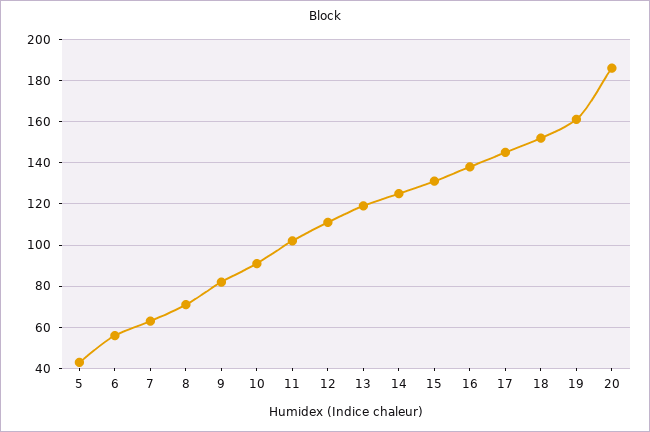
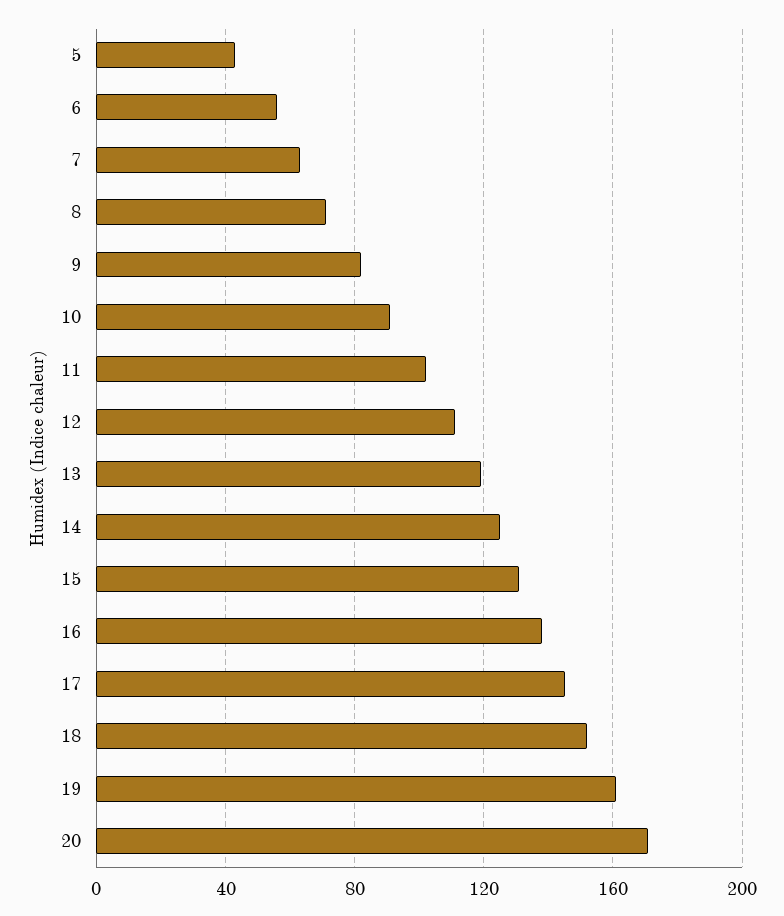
20: 185 -> 170

